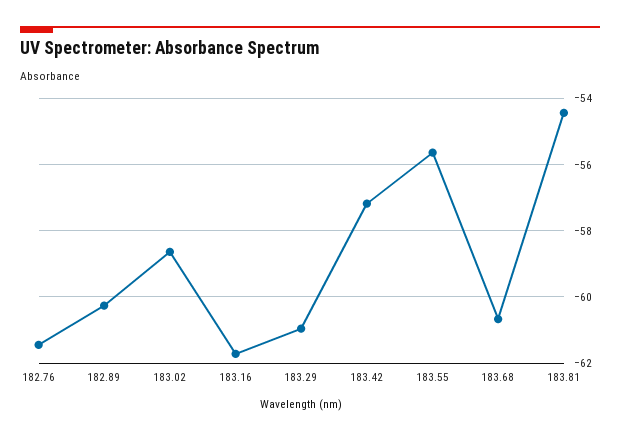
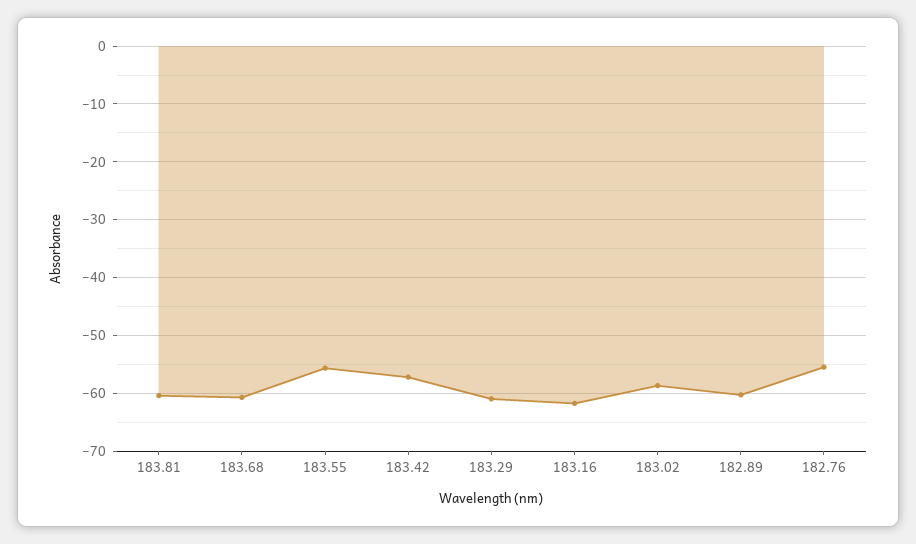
182.76: -61.4 -> -56
183.81: -54.4 -> -60

